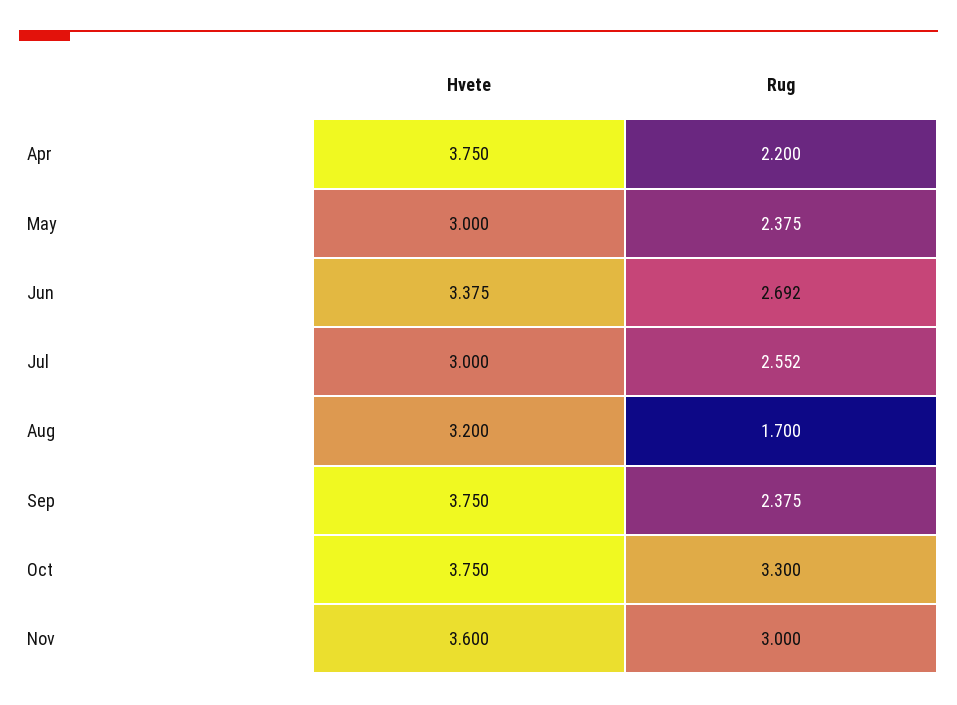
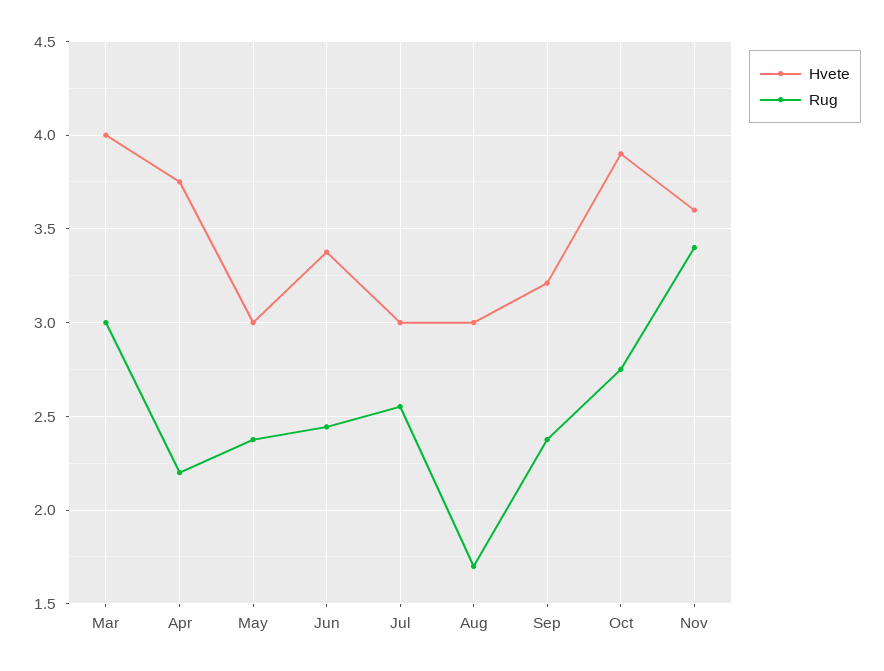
Rug, Jun: 2.692 -> 2.45
Hvete, Aug: 3.2 -> 3
Hvete, Sep: 3.75 -> 3.2
Hvete, Oct: 3.75 -> 3.9
Rug, Oct: 3.3 -> 2.75
Rug, Nov: 3 -> 3.4
Hvete, Mar: none -> 4
Rug, Mar: none -> 3

